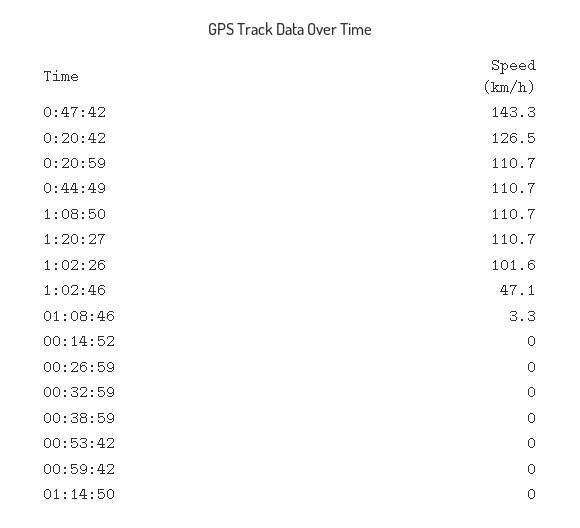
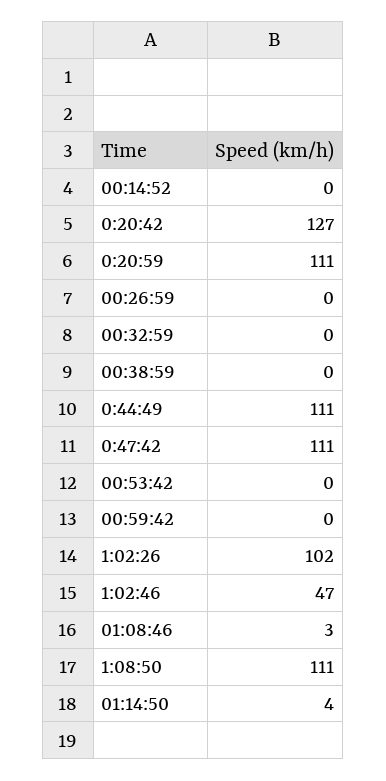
0:47:42: 143.3 -> 111
1:20:27: 110.7 -> none
01:14:50: 0 -> 4

